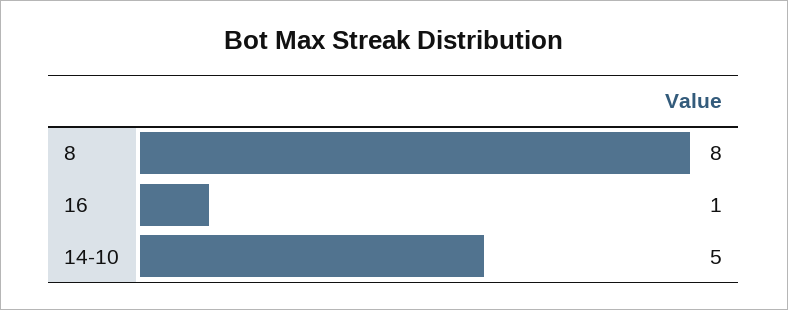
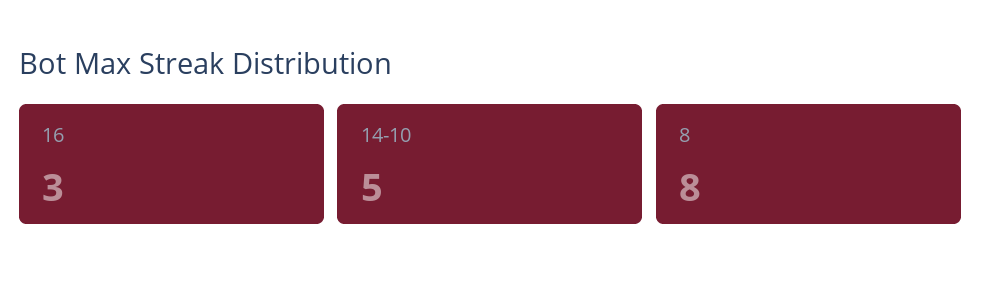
16: 1 -> 3

